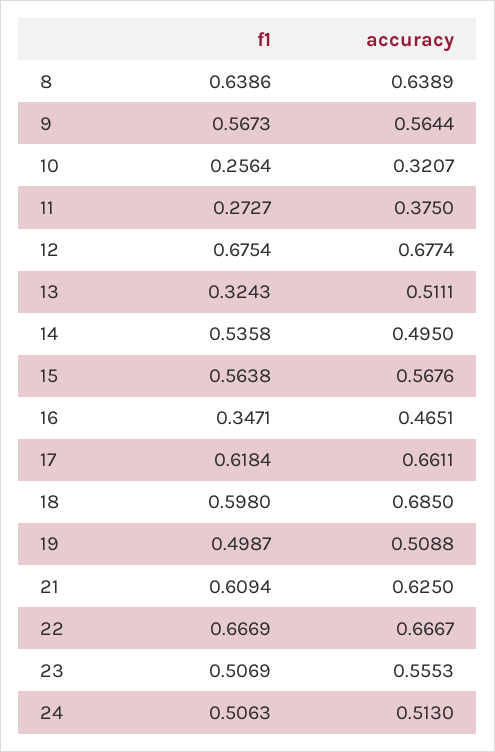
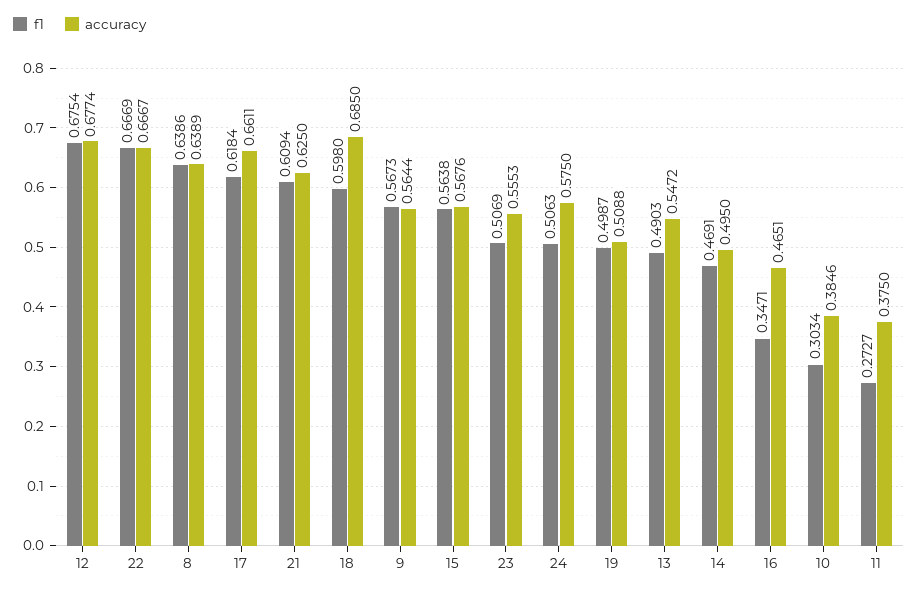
f1, 10: 0.2564 -> 0.3034
accuracy, 10: 0.3207 -> 0.3846
f1, 13: 0.3243 -> 0.4903
accuracy, 13: 0.5111 -> 0.5472
f1, 14: 0.5358 -> 0.4691
accuracy, 24: 0.513 -> 0.575

